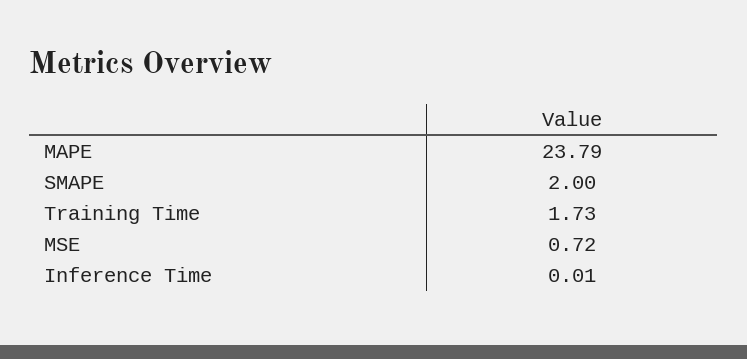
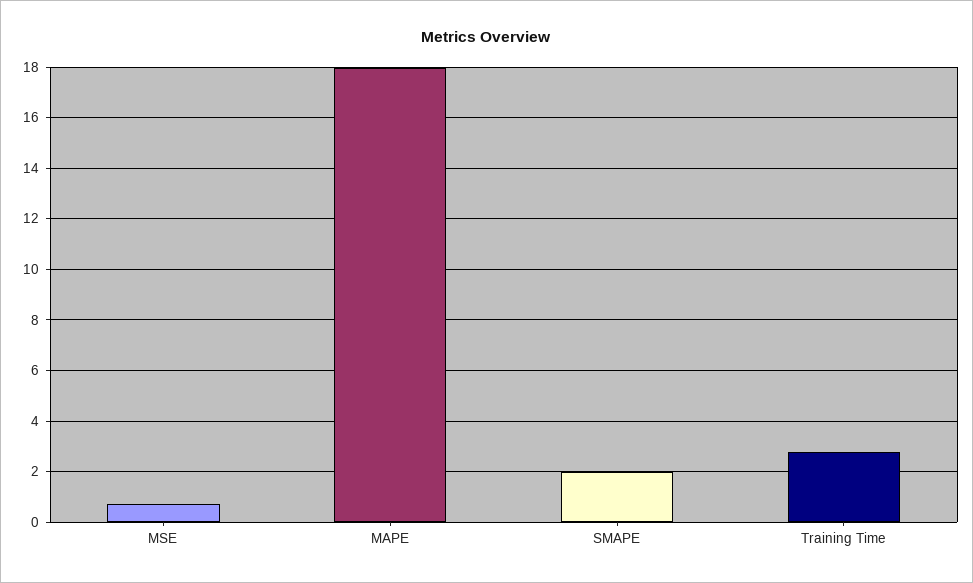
MAPE: 23.79 -> 18
Training Time: 1.73 -> 2.75
Inference Time: 0.01 -> none

